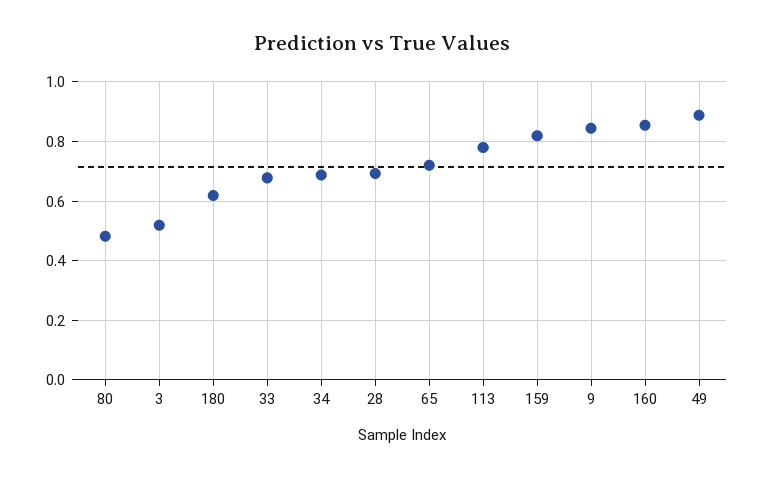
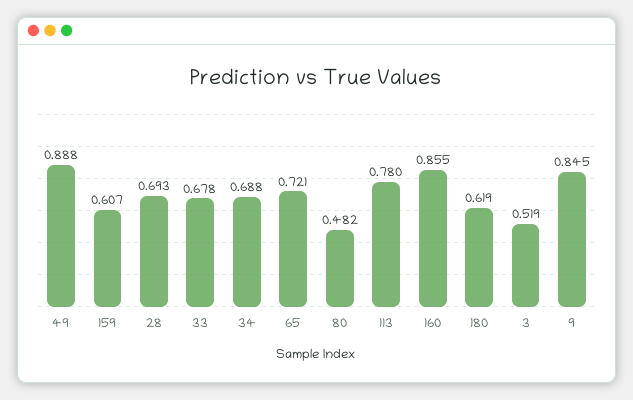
159: 0.825 -> 0.607

